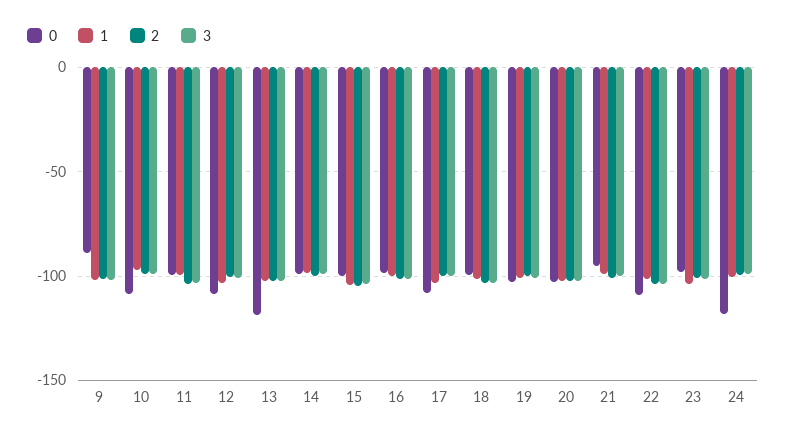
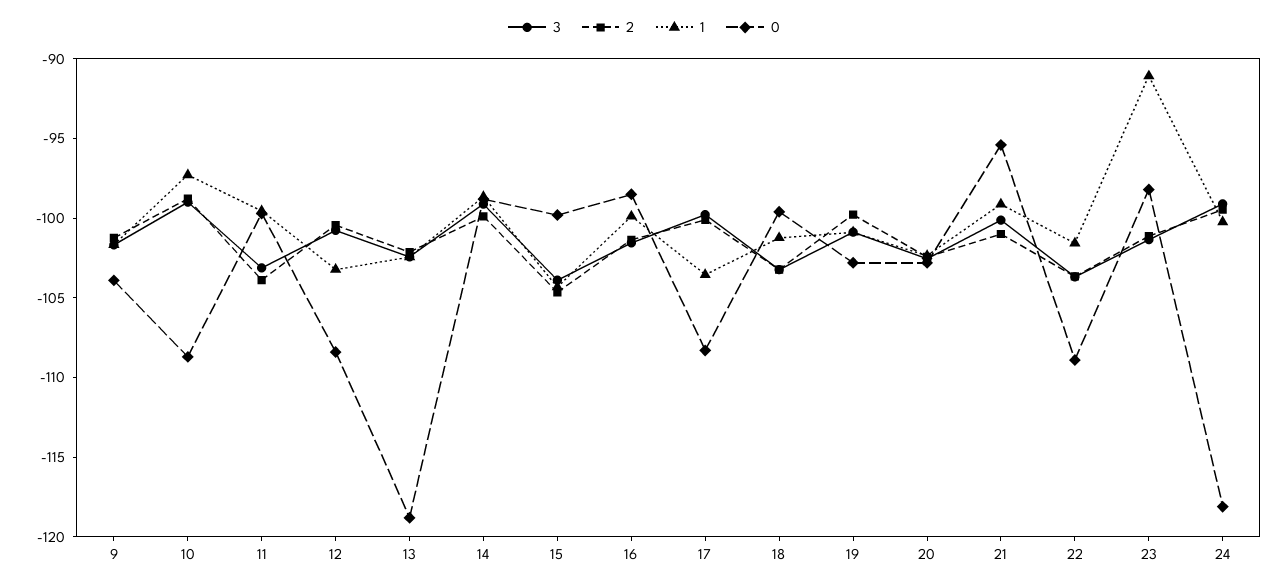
0, 9: -90 -> -104
1, 23: -105 -> -91

